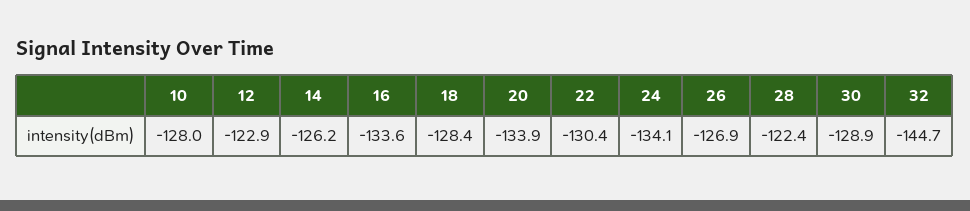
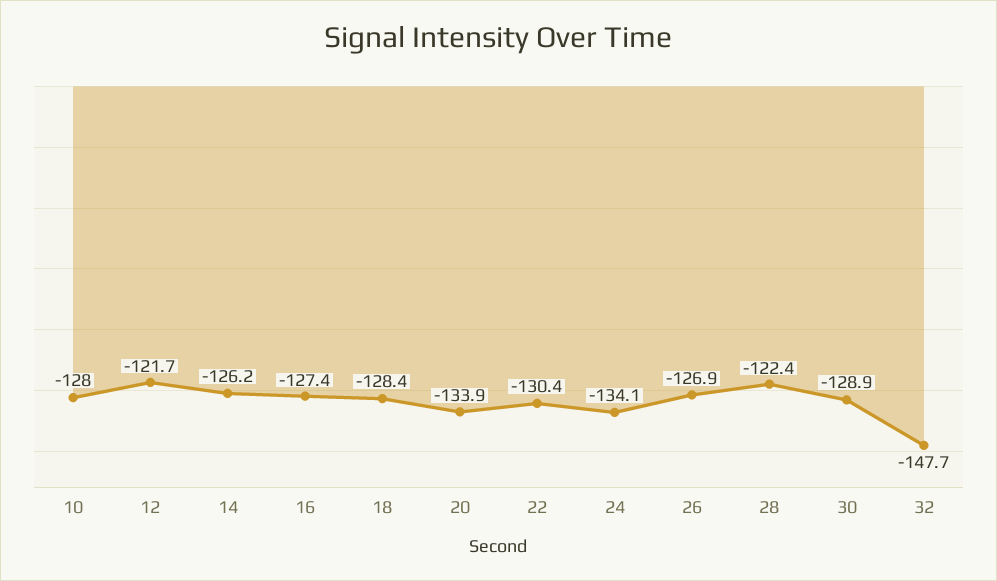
12: -122.9 -> -121.7
16: -133.6 -> -127.4
32: -144.7 -> -147.7

